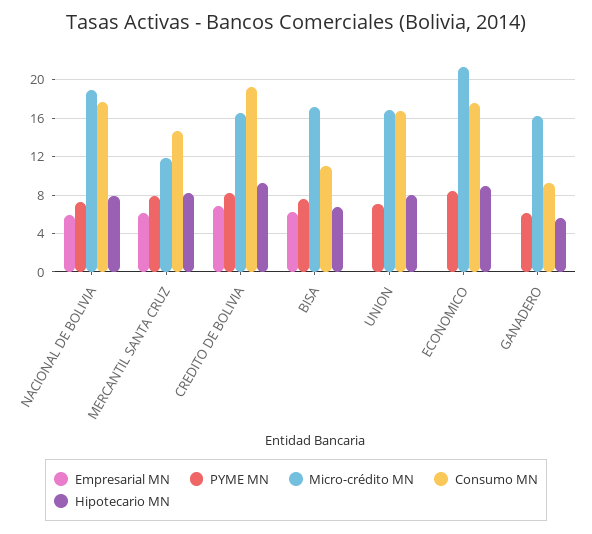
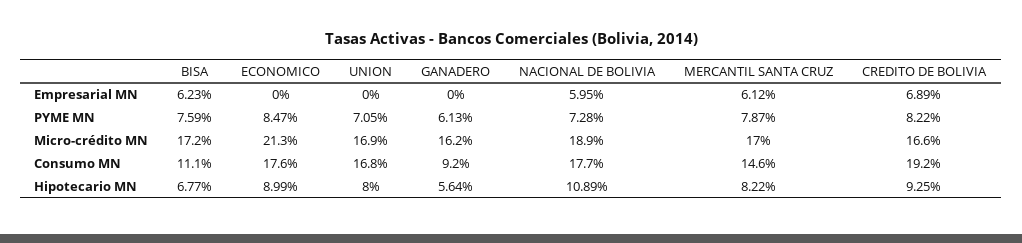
Hipotecario MN, NACIONAL DE BOLIVIA: 8 -> 10.89
Micro-crédito MN, MERCANTIL SANTA CRUZ: 12 -> 17

